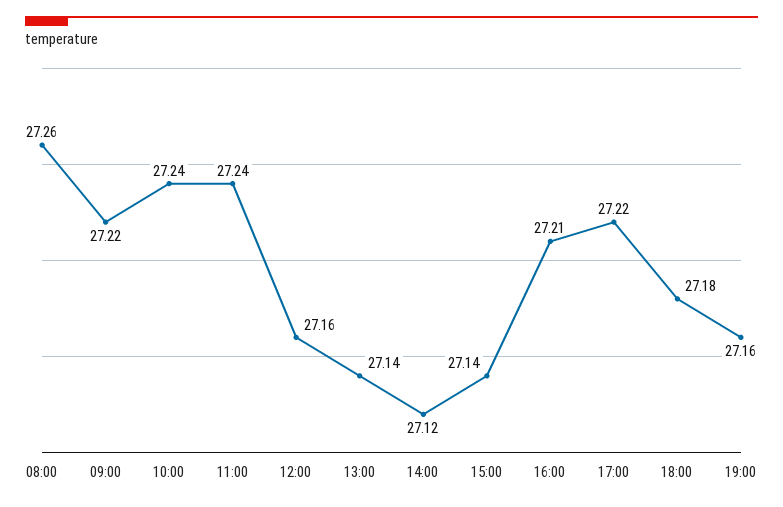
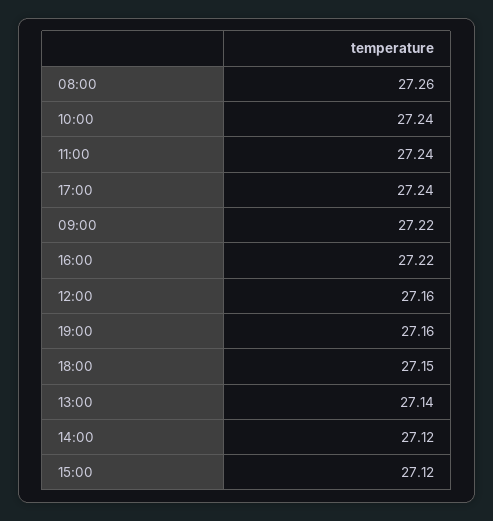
15:00: 27.14 -> 27.12
16:00: 27.21 -> 27.22
17:00: 27.22 -> 27.24
18:00: 27.18 -> 27.15

